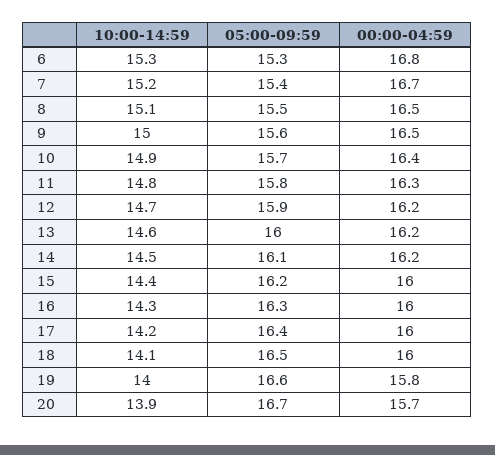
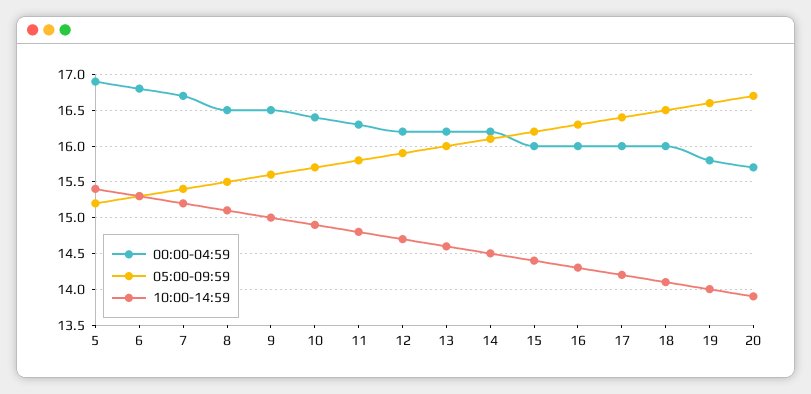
00:00-04:59, 5: none -> 16.9
05:00-09:59, 5: none -> 15.2
10:00-14:59, 5: none -> 15.4

